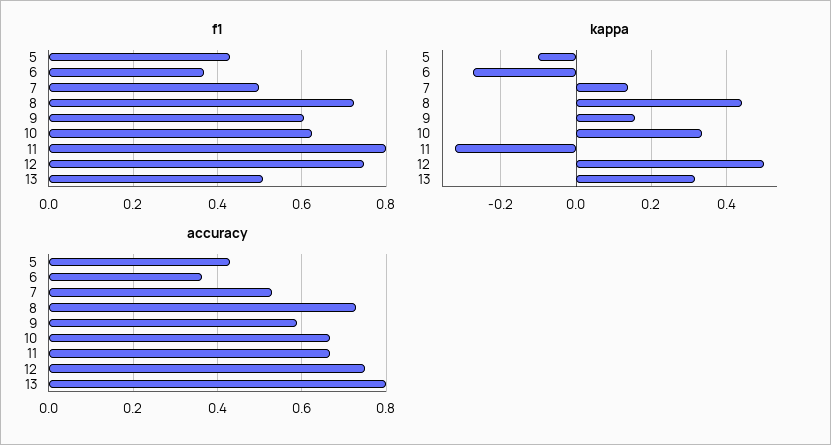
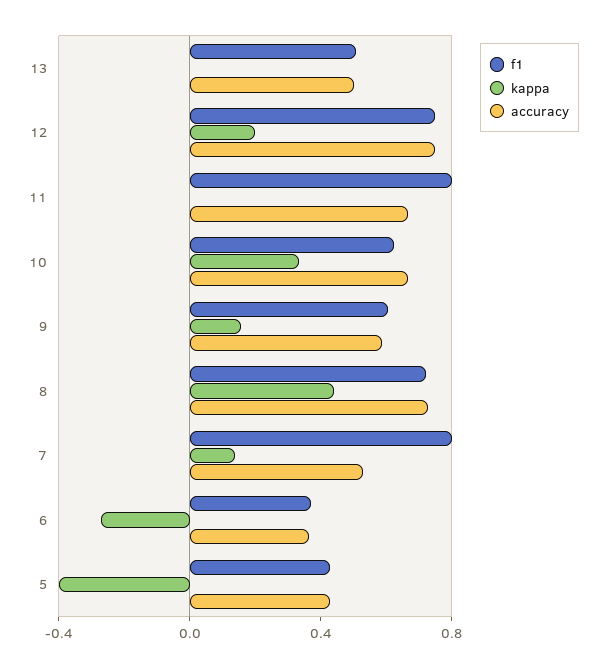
f1, 7: 0.5 -> 0.8
kappa, 5: -0.1 -> -0.4
kappa, 11: -0.32 -> 0
kappa, 12: 0.5 -> 0.2
kappa, 13: 0.32 -> 0
accuracy, 13: 0.8 -> 0.5

